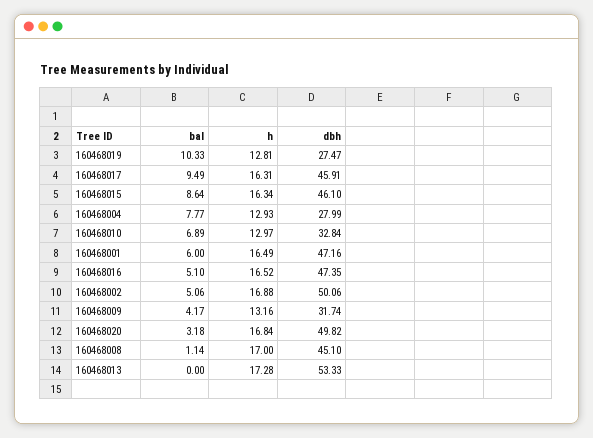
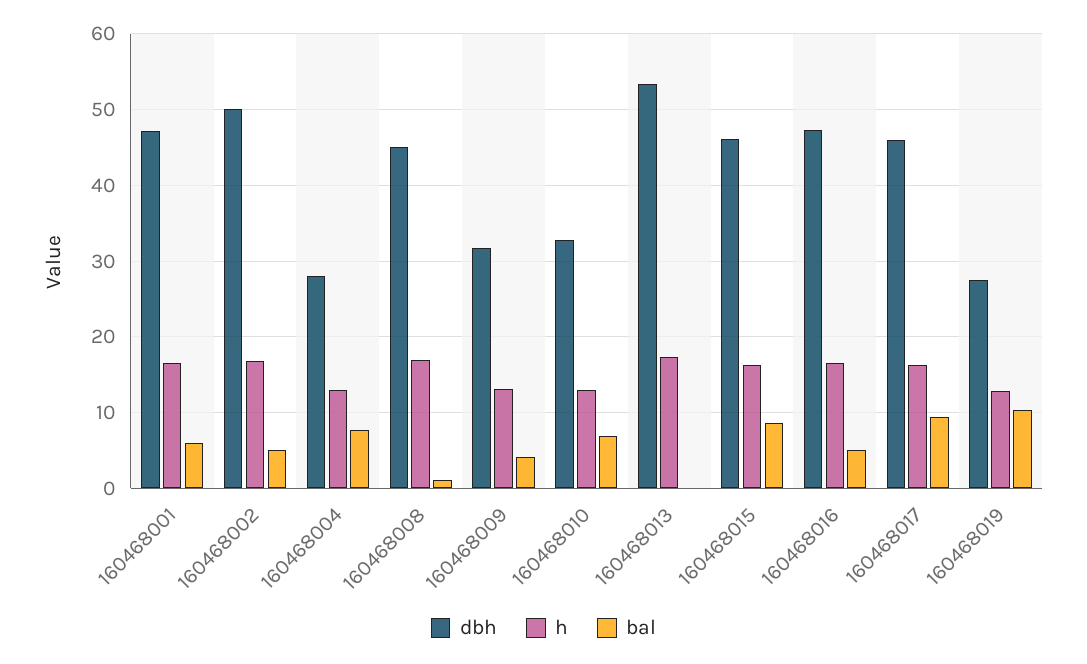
bal, 160468020: 3.18 -> none
h, 160468020: 16.84 -> none
dbh, 160468020: 49.82 -> none

